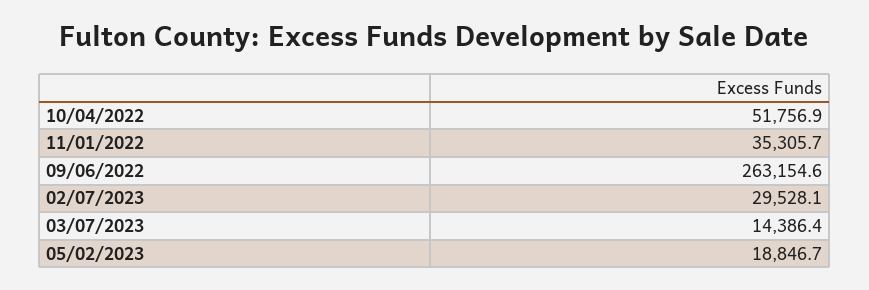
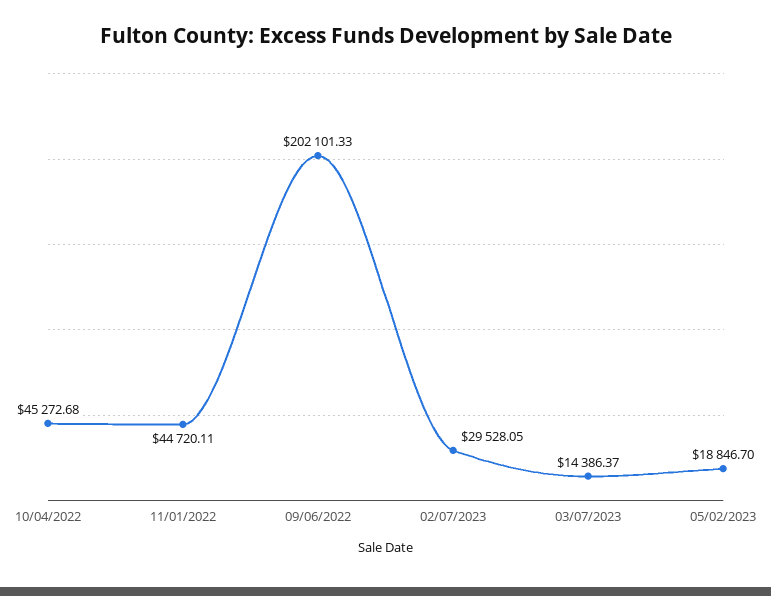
10/04/2022: 51756.9 -> 45272.68
11/01/2022: 35305.7 -> 44720.11
09/06/2022: 263154.6 -> 202101.33

